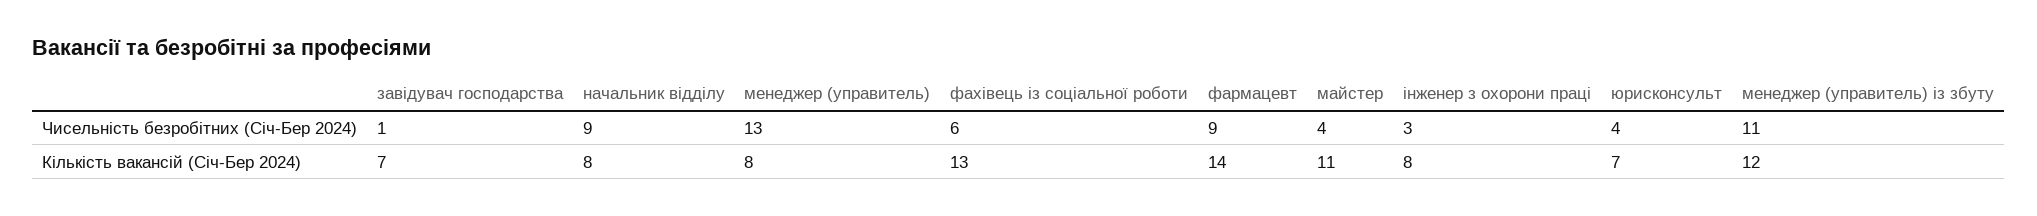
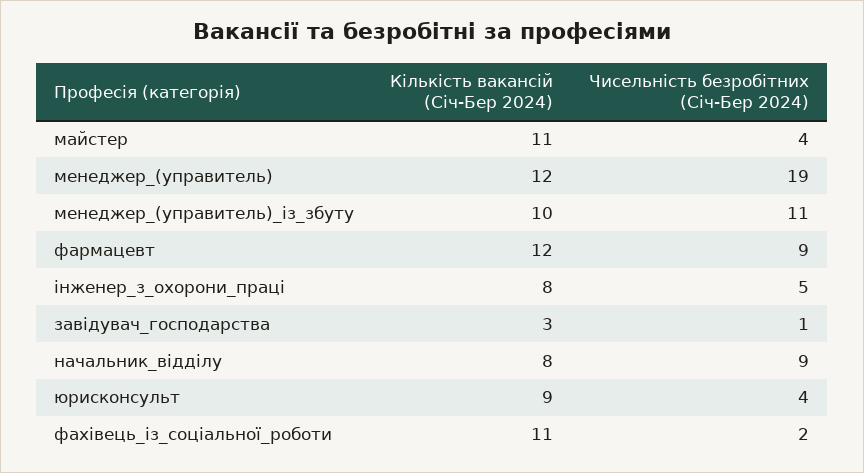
менеджер (управитель), Чисельність безробітних (Січ-Бер 2024): 13 -> 19
фахівець із соціальної роботи, Чисельність безробітних (Січ-Бер 2024): 6 -> 2
інженер з охорони праці, Чисельність безробітних (Січ-Бер 2024): 3 -> 5
завідувач господарства, Кількість вакансій (Січ-Бер 2024): 7 -> 3
менеджер (управитель), Кількість вакансій (Січ-Бер 2024): 8 -> 12
фахівець із соціальної роботи, Кількість вакансій (Січ-Бер 2024): 13 -> 11
фармацевт, Кількість вакансій (Січ-Бер 2024): 14 -> 12
юрисконсульт, Кількість вакансій (Січ-Бер 2024): 7 -> 9
менеджер (управитель) із збуту, Кількість вакансій (Січ-Бер 2024): 12 -> 10

